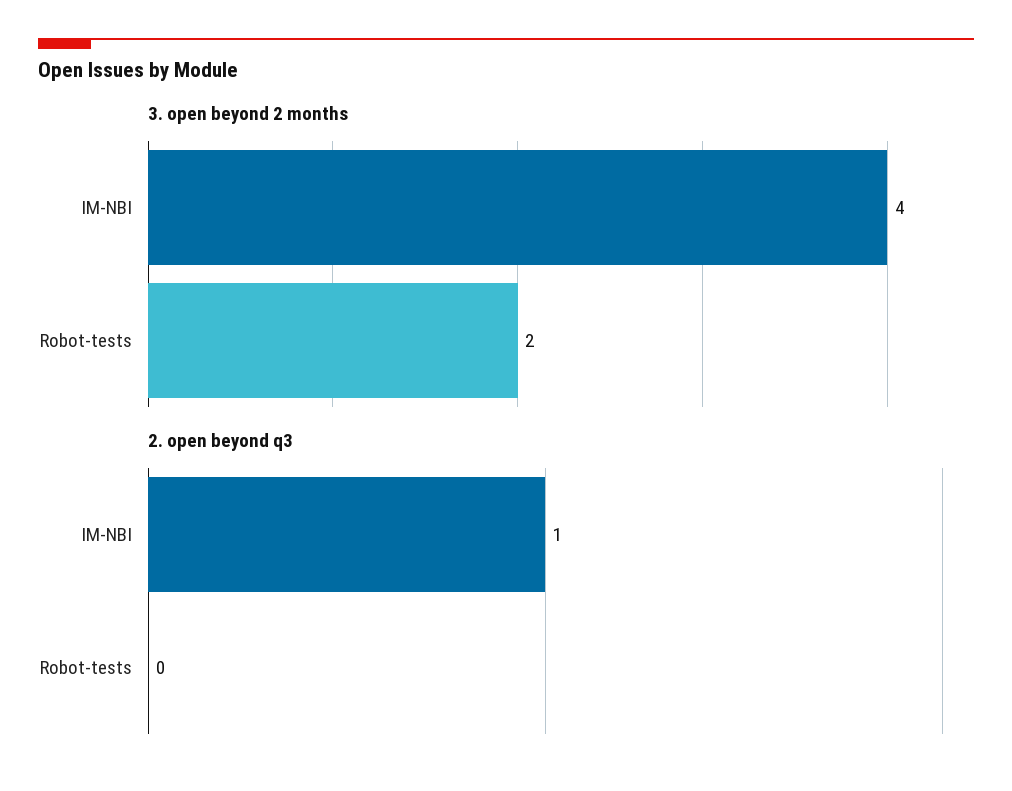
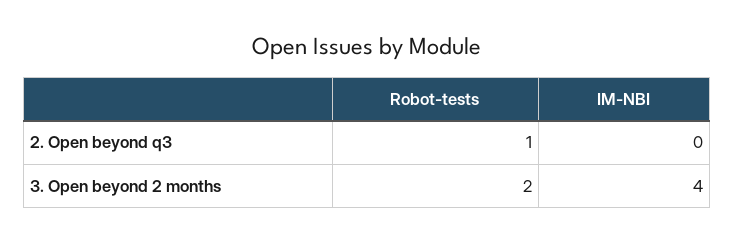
2. open beyond q3, IM-NBI: 1 -> 0
2. open beyond q3, Robot-tests: 0 -> 1

